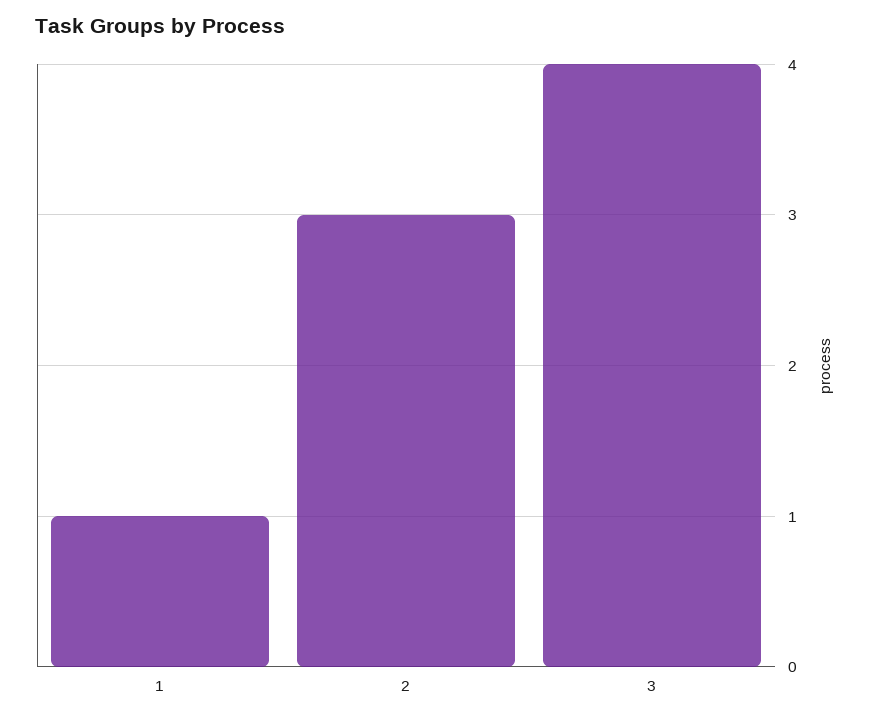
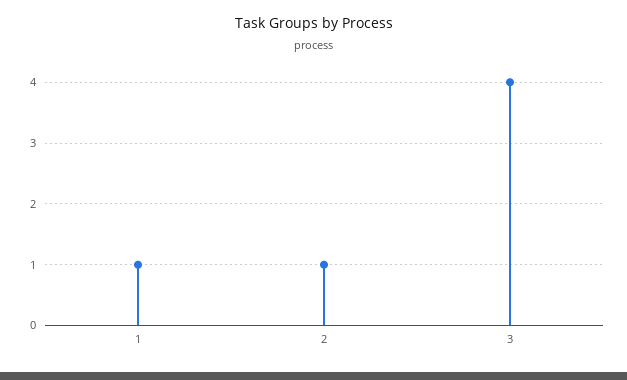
2: 3 -> 1

